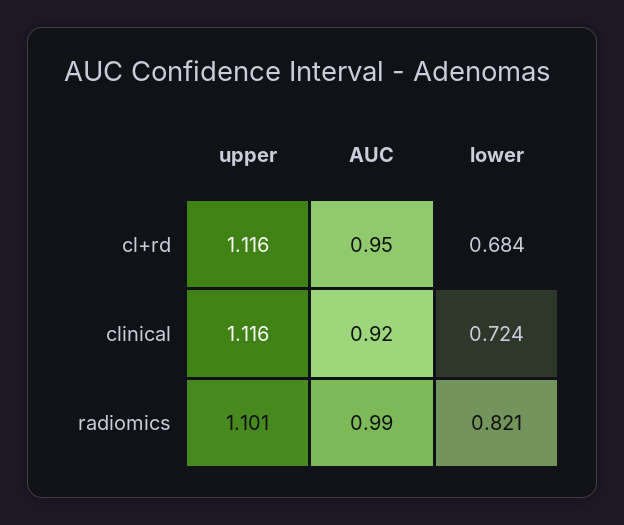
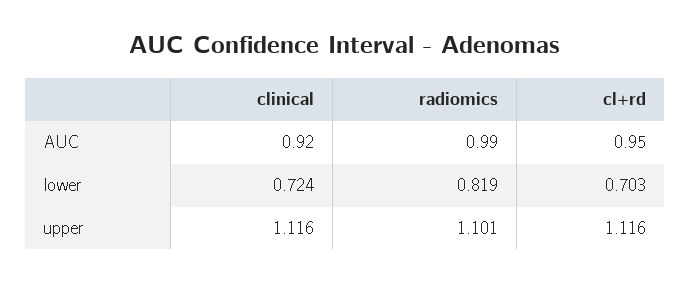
lower, cl+rd: 0.684 -> 0.703
lower, radiomics: 0.821 -> 0.819

